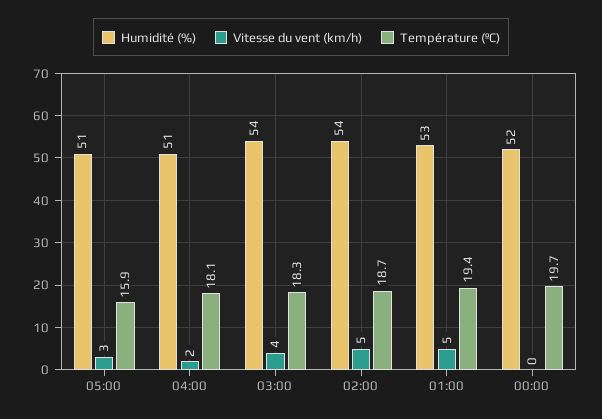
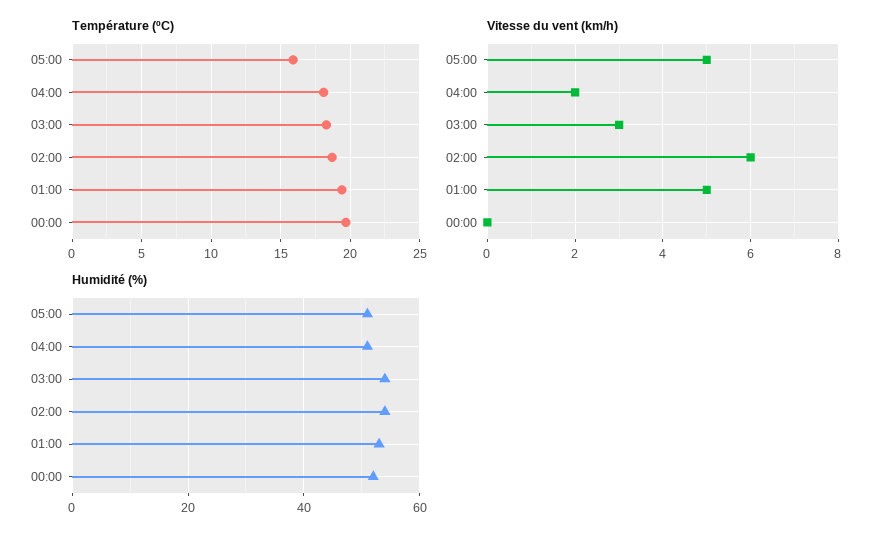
Vitesse du vent (km/h), 05:00: 3 -> 5
Vitesse du vent (km/h), 03:00: 4 -> 3
Vitesse du vent (km/h), 02:00: 5 -> 6

